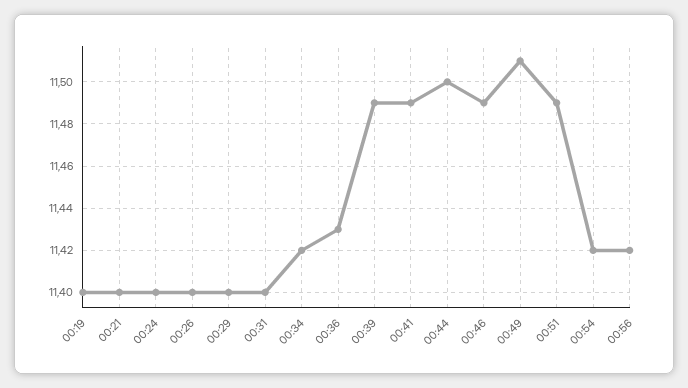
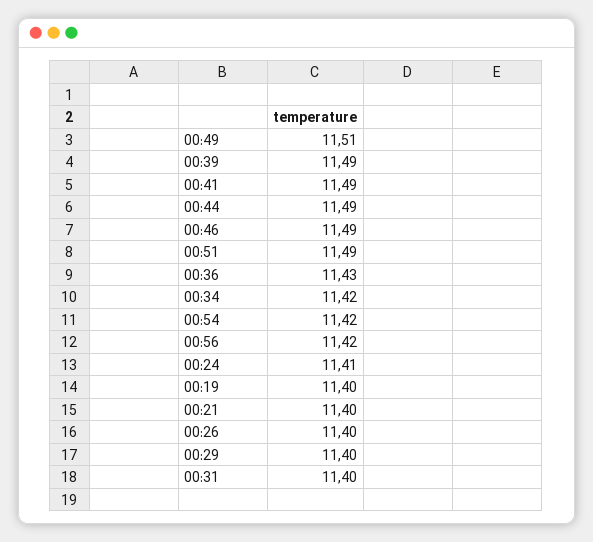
00:24: 11.4 -> 11.41
00:44: 11.5 -> 11.49

